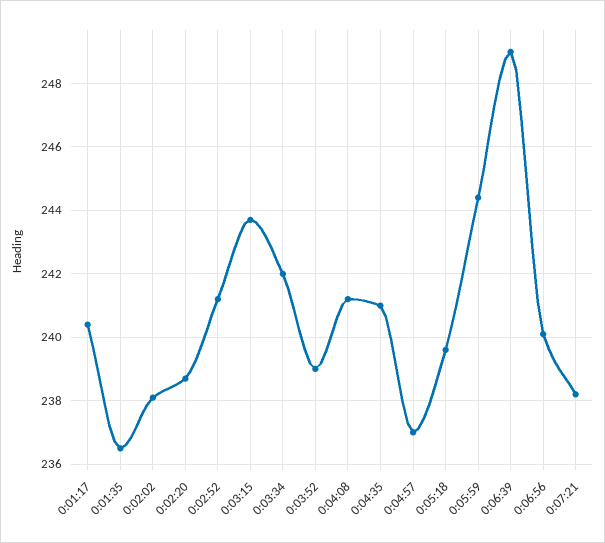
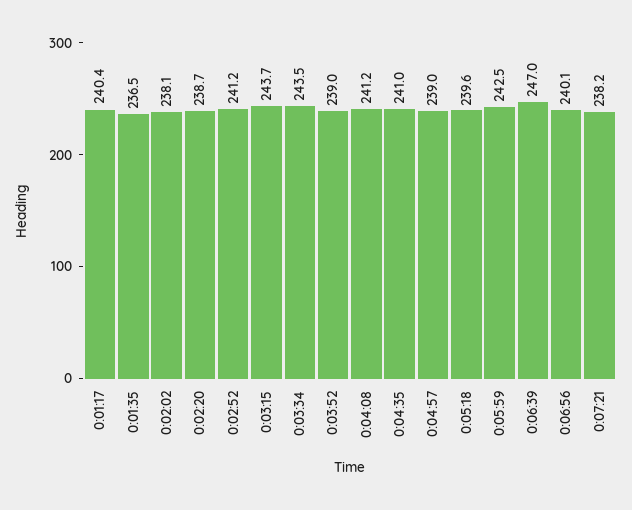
0:03:34: 242 -> 243.5
0:04:57: 237 -> 239
0:05:59: 244.5 -> 242.5
0:06:39: 249 -> 247

